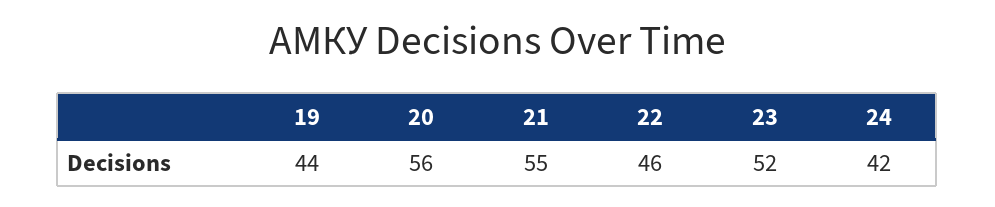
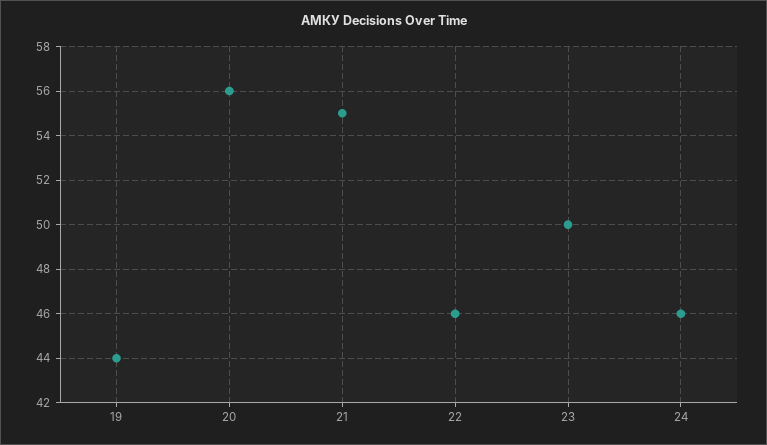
23: 52 -> 50
24: 42 -> 46

